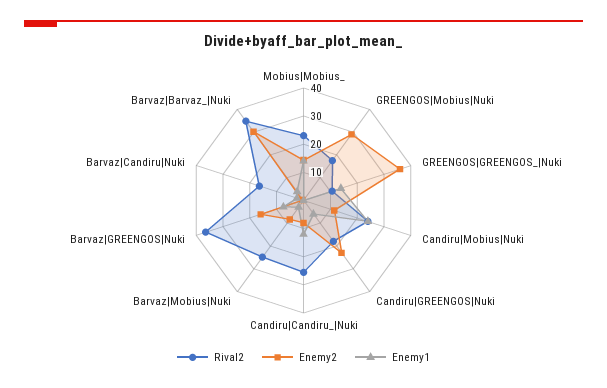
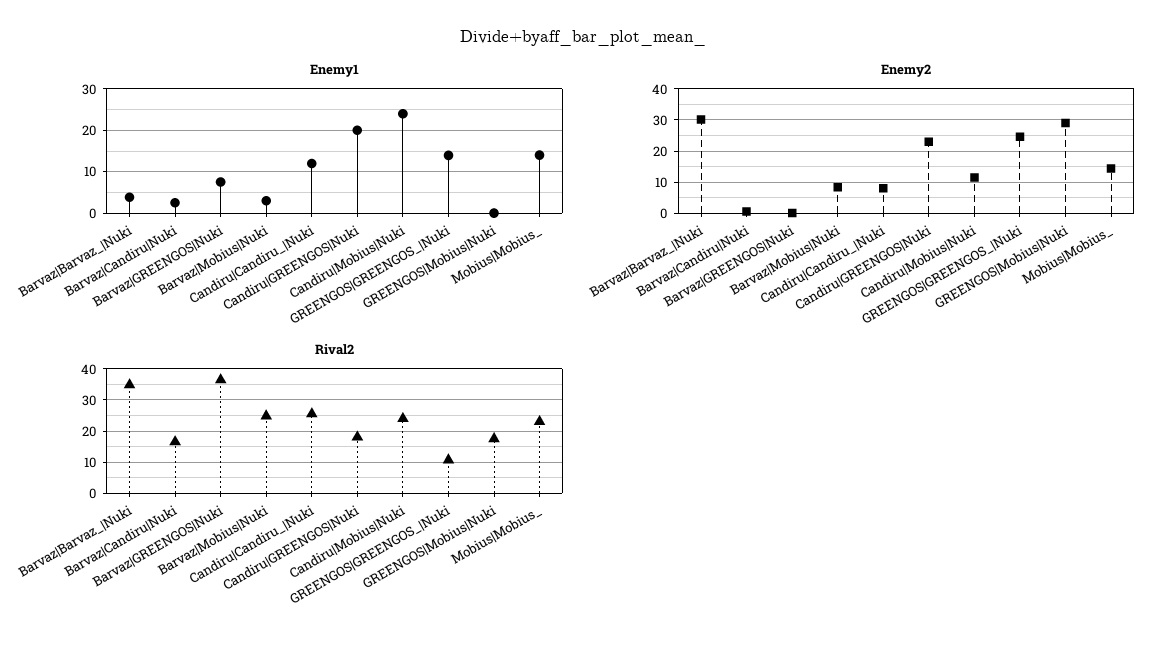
Enemy2, GREENGOS|GREENGOS_|Nuki: 35 -> 24
Enemy1, Candiru|GREENGOS|Nuki: 5 -> 20
Enemy2, Barvaz|GREENGOS|Nuki: 15 -> 0

